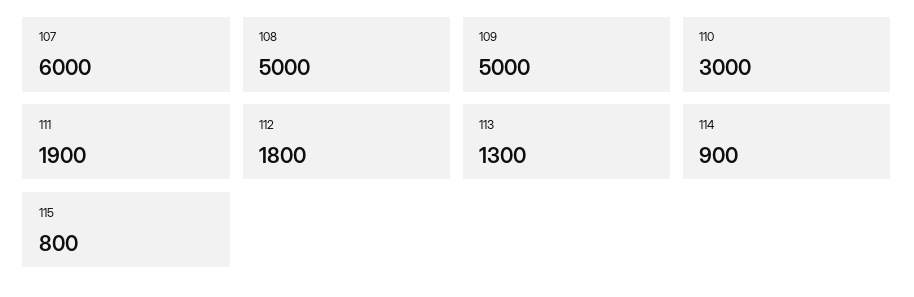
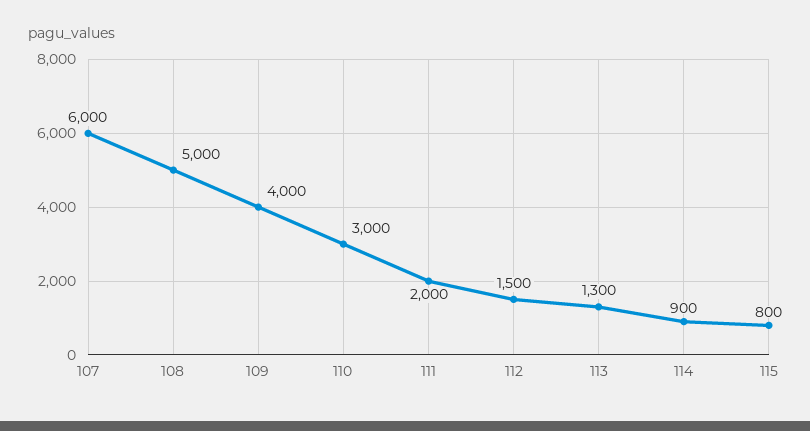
109: 5000 -> 4000
111: 1900 -> 2000
112: 1800 -> 1500

